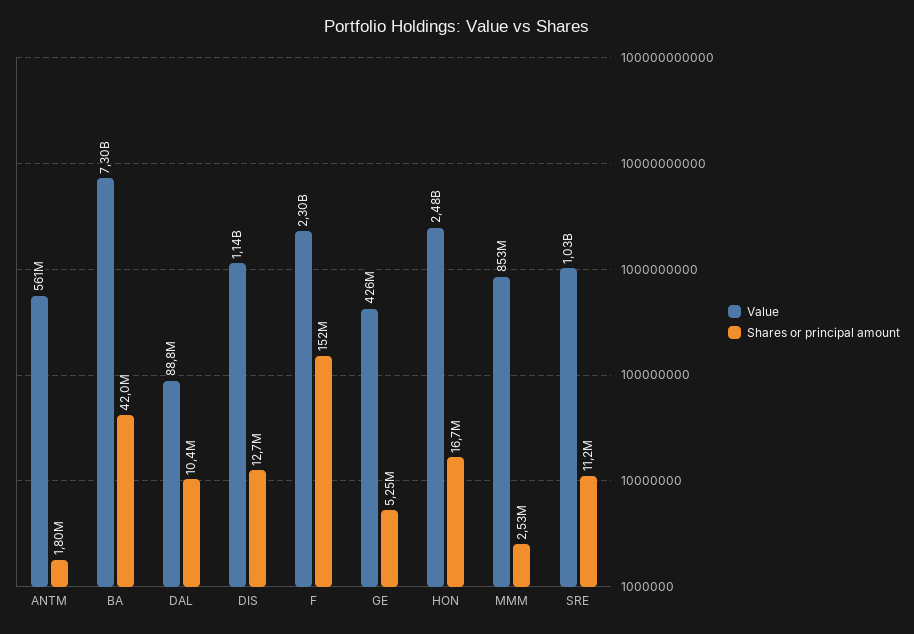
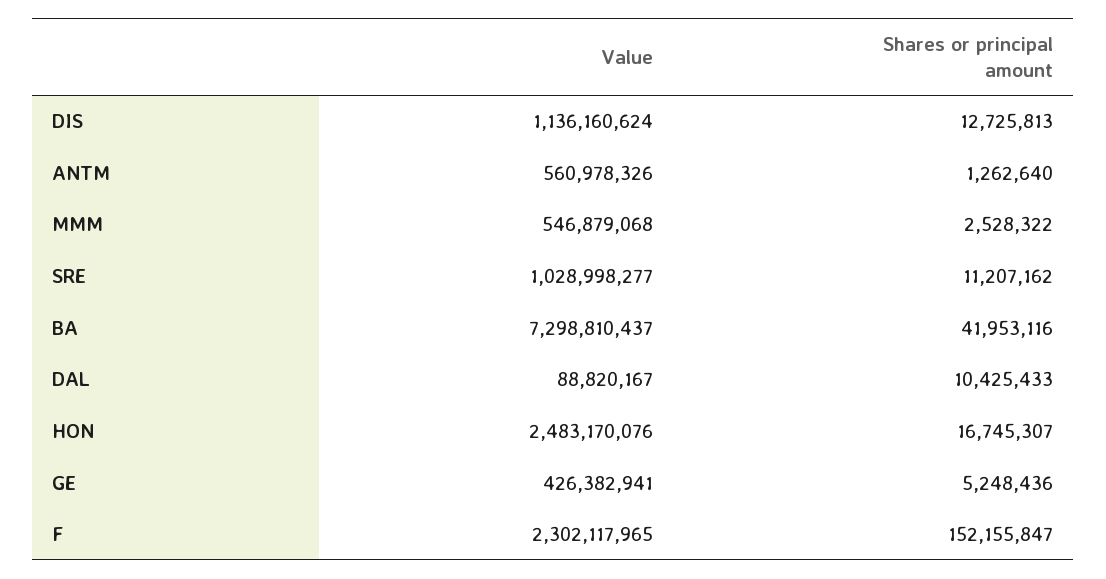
Shares or principal amount, ANTM: 1800000 -> 1262640
Value, MMM: 853000000 -> 546879068

